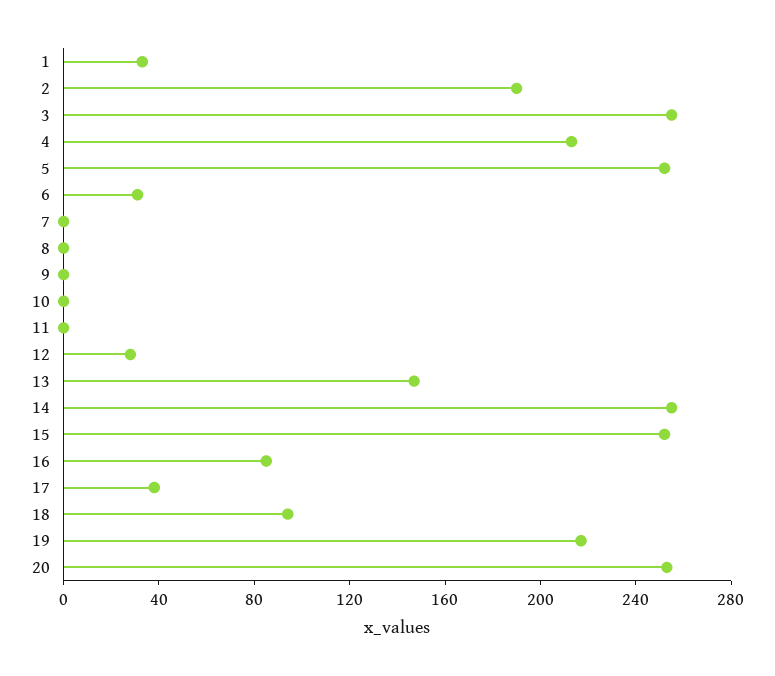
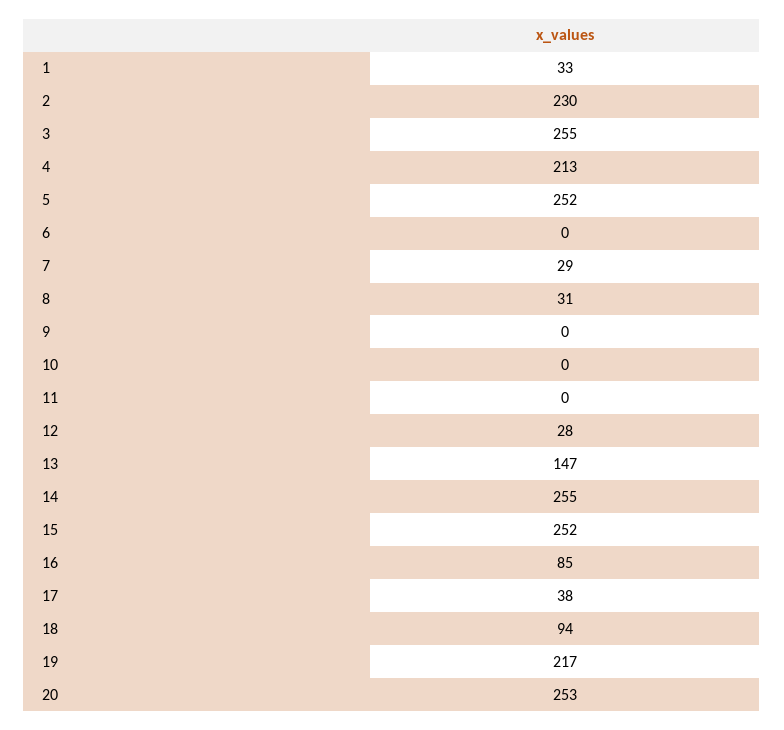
2: 190 -> 230
6: 30 -> 0
7: 0 -> 29
8: 0 -> 31

